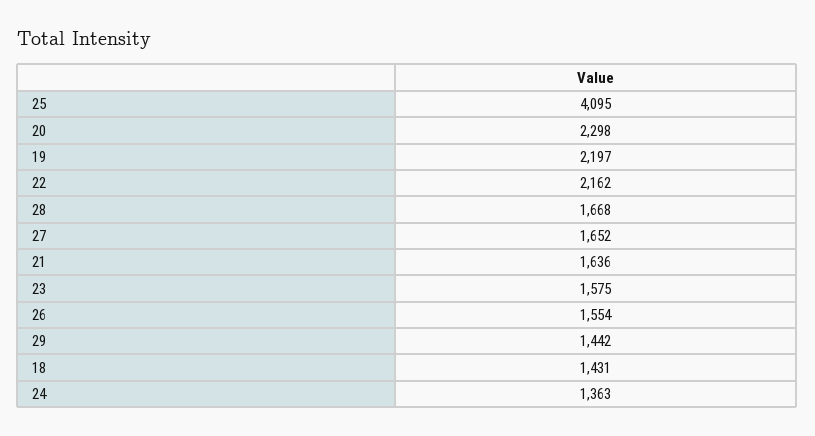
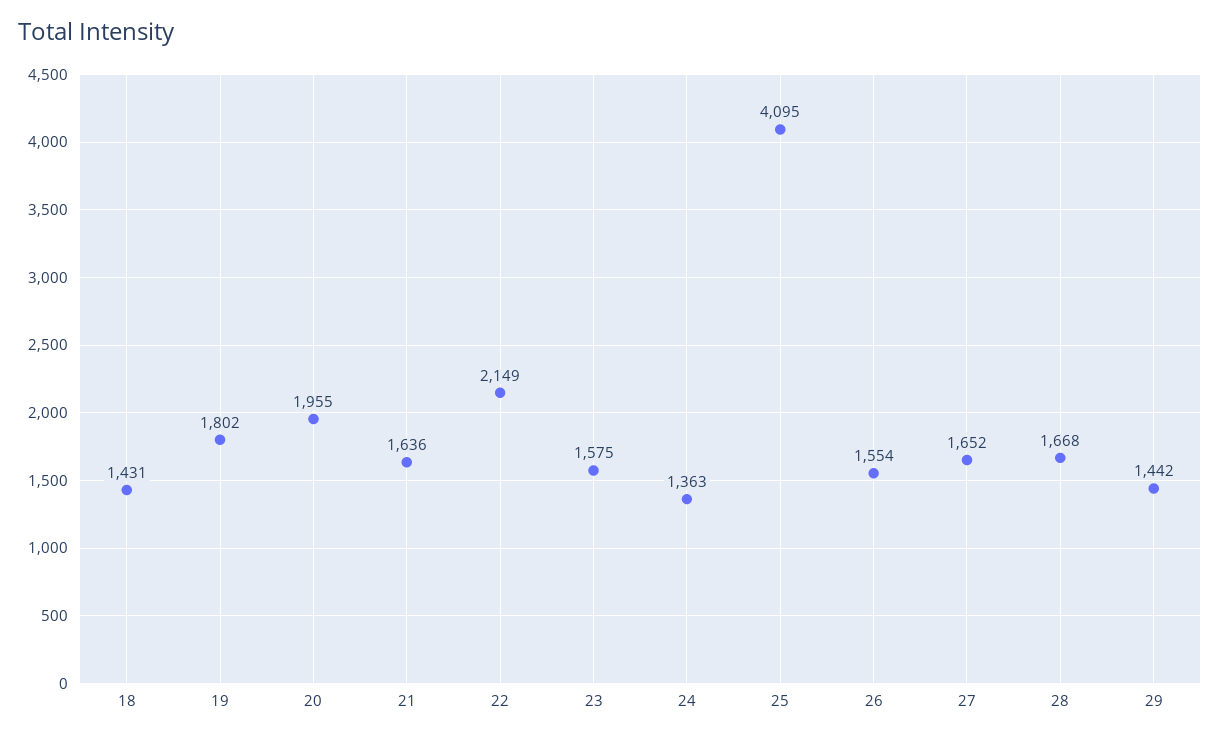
20: 2298 -> 1955
19: 2197 -> 1802
22: 2162 -> 2149

